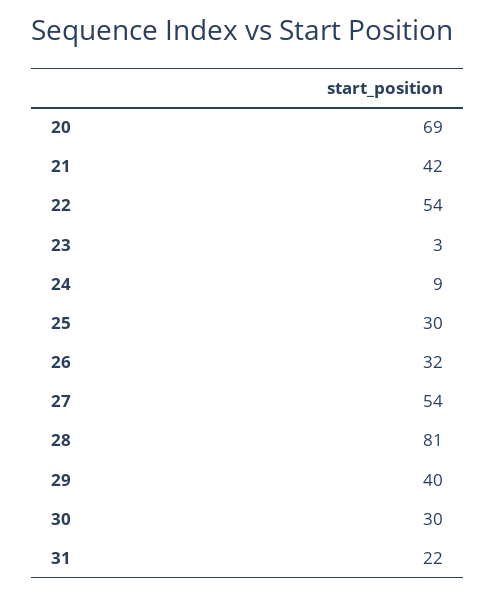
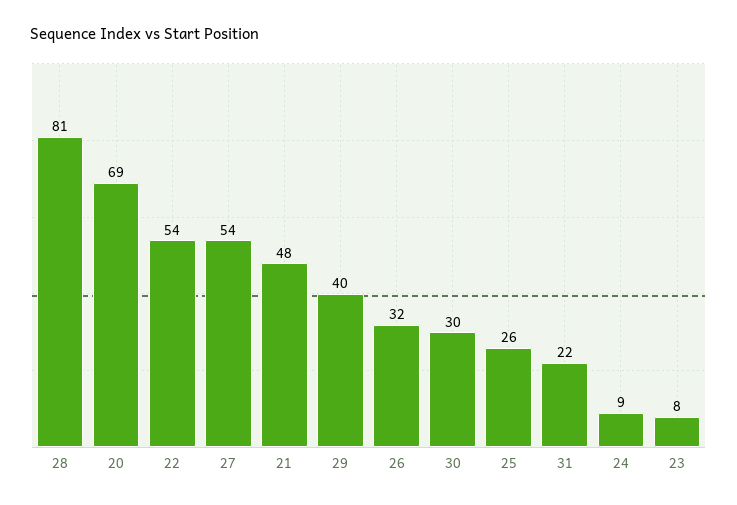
21: 42 -> 48
23: 3 -> 8
25: 30 -> 26

